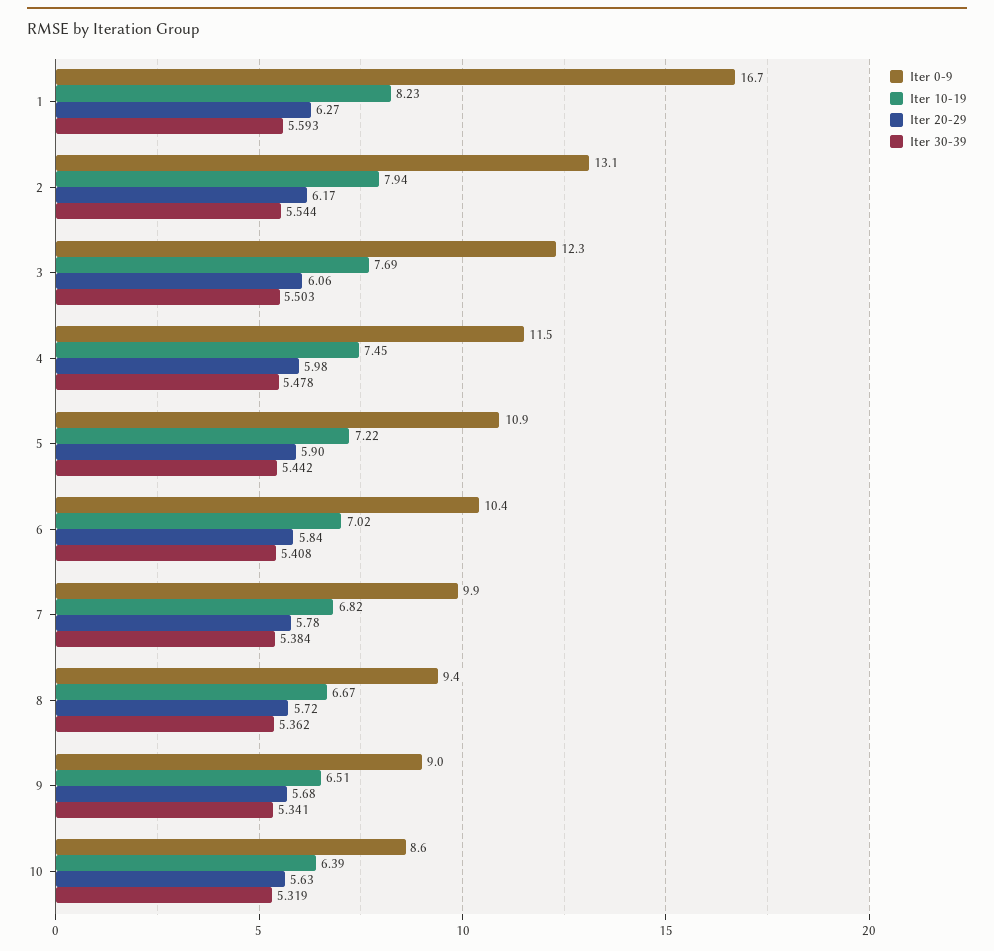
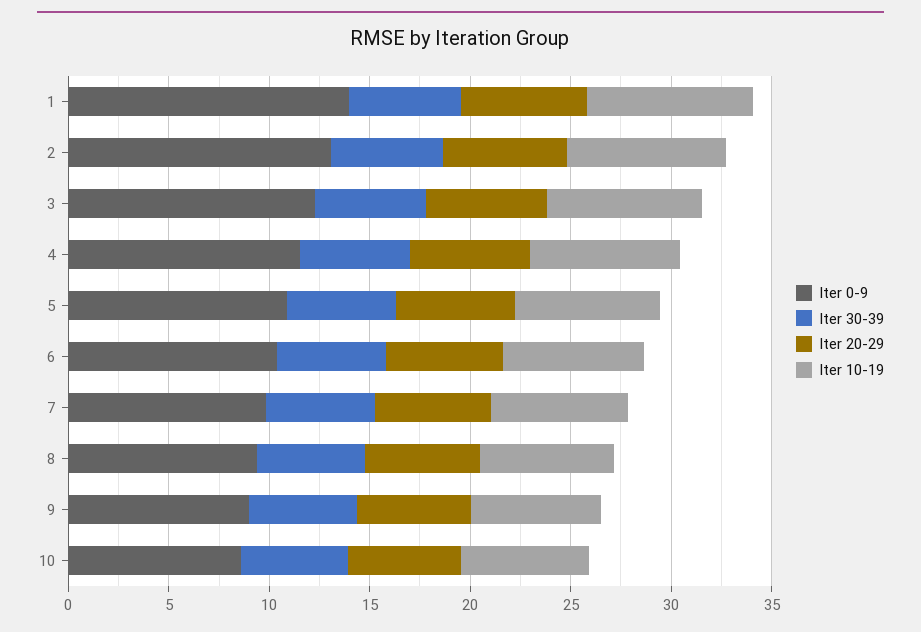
Iter 0-9, 1: 16.7 -> 14

